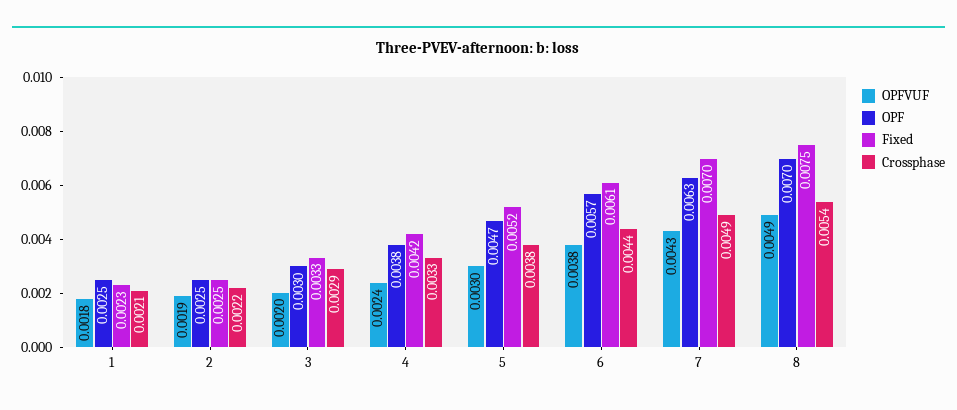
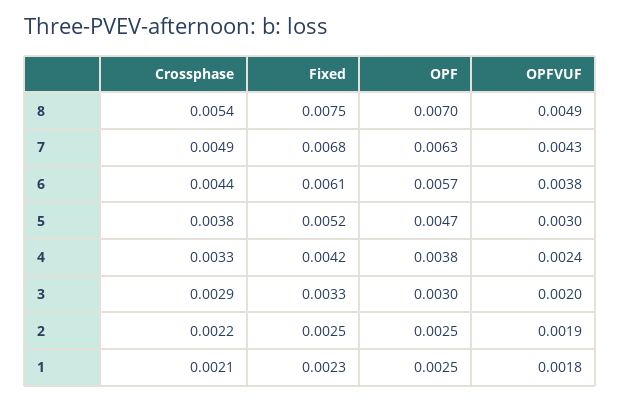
Fixed, 7: 0.007 -> 0.0068

